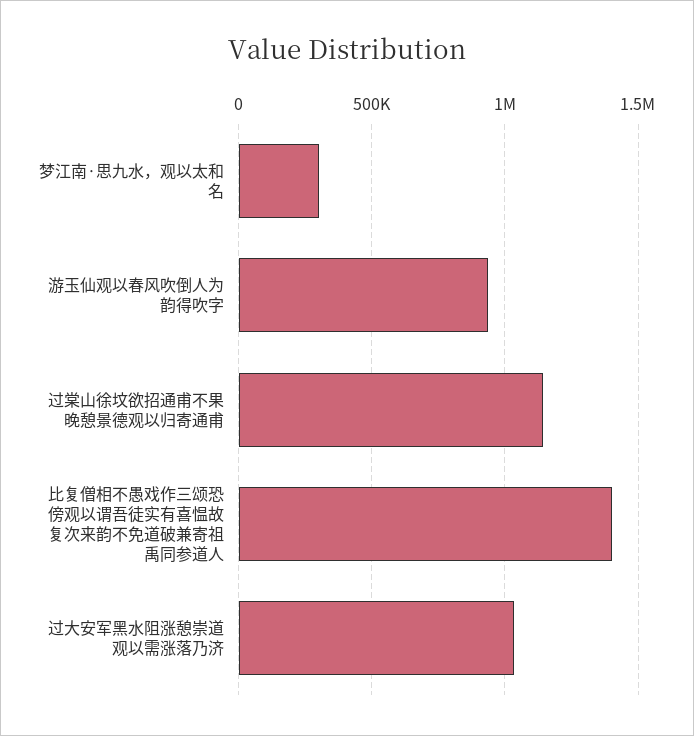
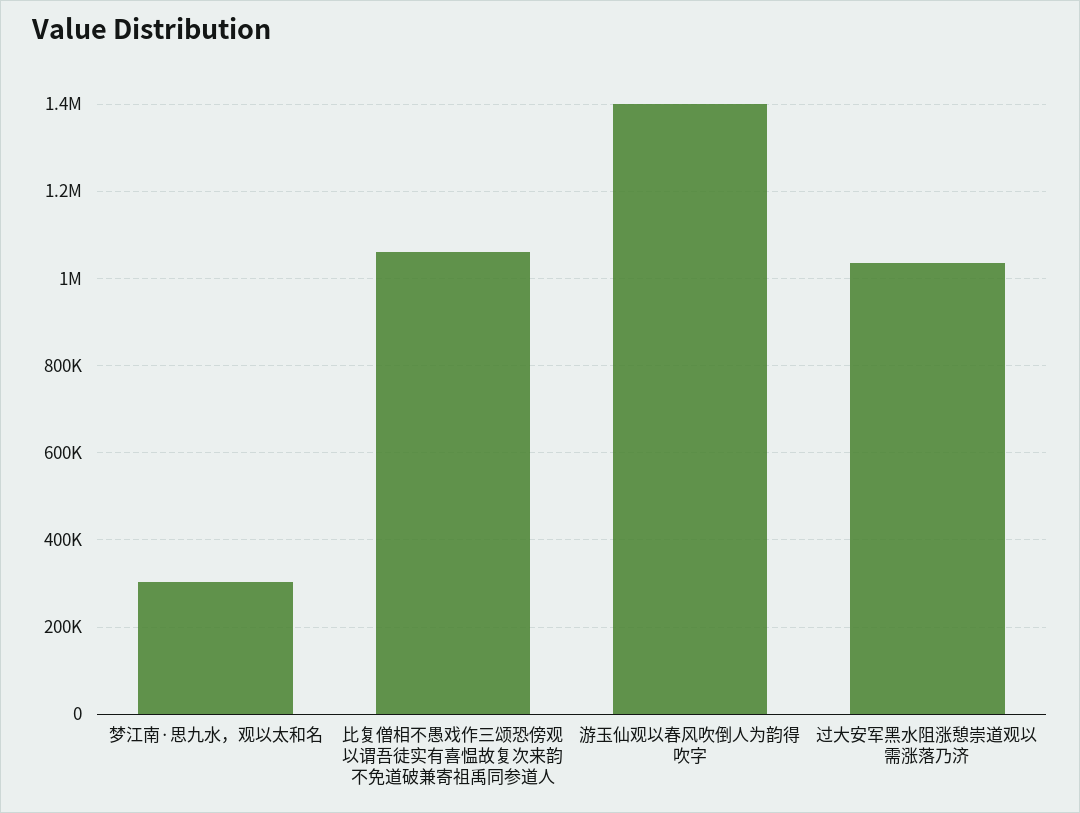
游玉仙观以春风吹倒人为韵得吹字: 950000 -> 1400000
过棠山徐坟欲招通甫不果晚憩景德观以归寄通甫: 1150000 -> none
比复僧相不愚戏作三颂恐傍观以谓吾徒实有喜愠故复次来韵不免道破兼寄祖禹同参道人: 1400000 -> 1060000

